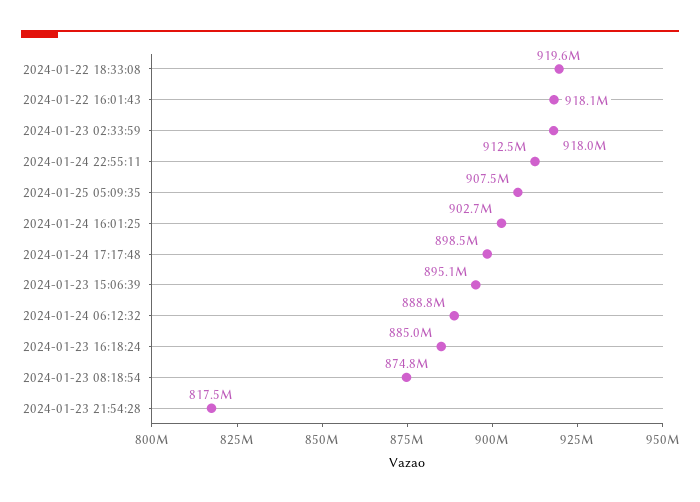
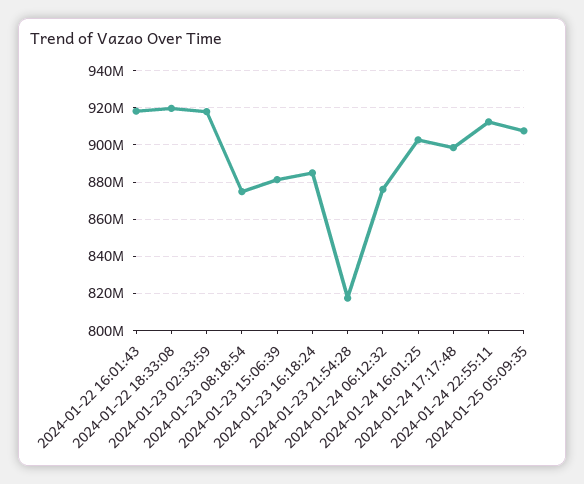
2024-01-23 15:06:39: 895100000 -> 880000000
2024-01-24 06:12:32: 888800000 -> 875000000

